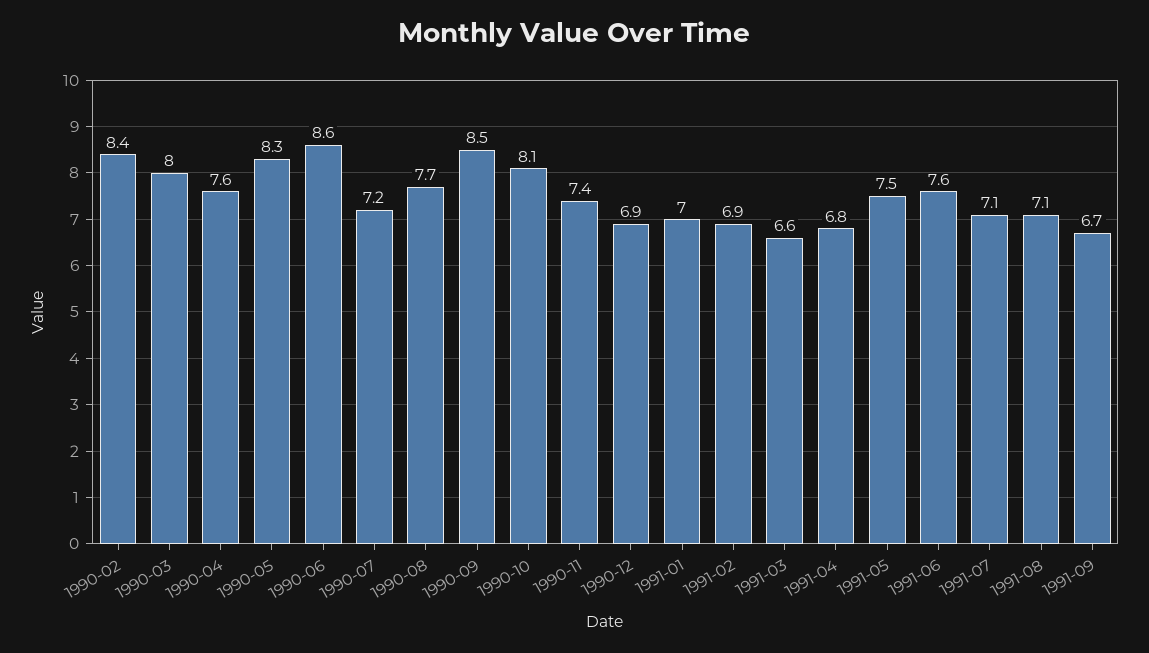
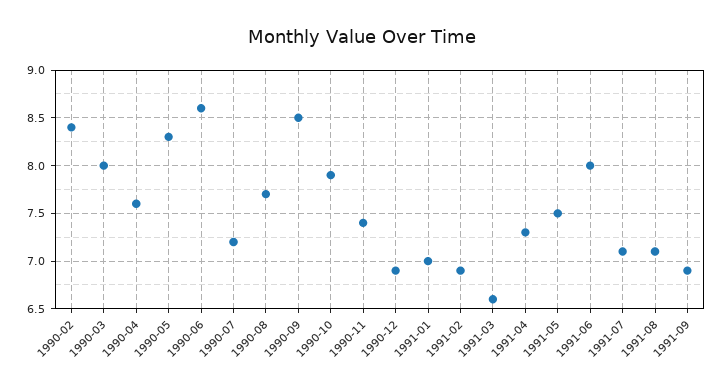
1990-10: 8.1 -> 7.9
1991-04: 6.8 -> 7.3
1991-06: 7.6 -> 8
1991-09: 6.7 -> 6.9

